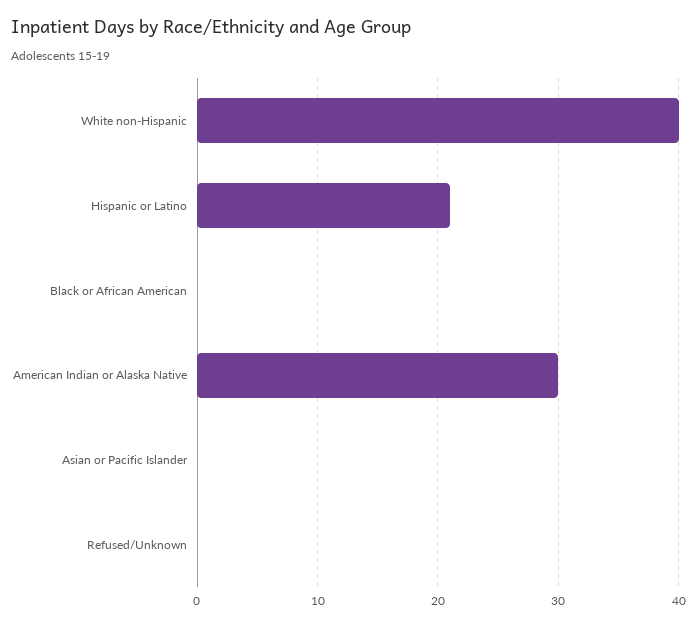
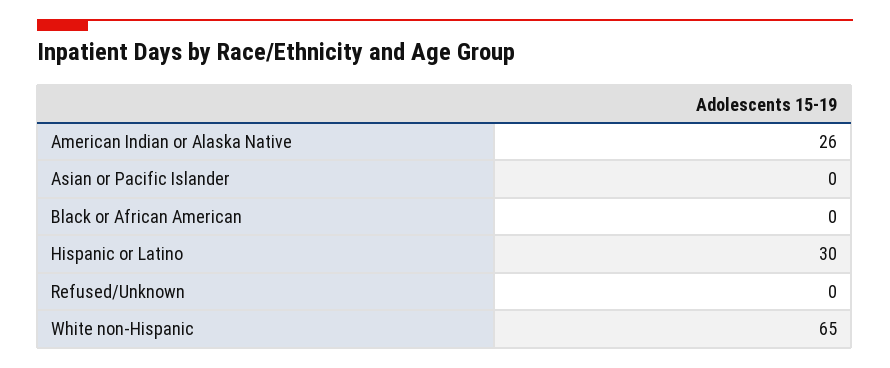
White non-Hispanic: 40 -> 65
Hispanic or Latino: 21 -> 30
American Indian or Alaska Native: 30 -> 26

